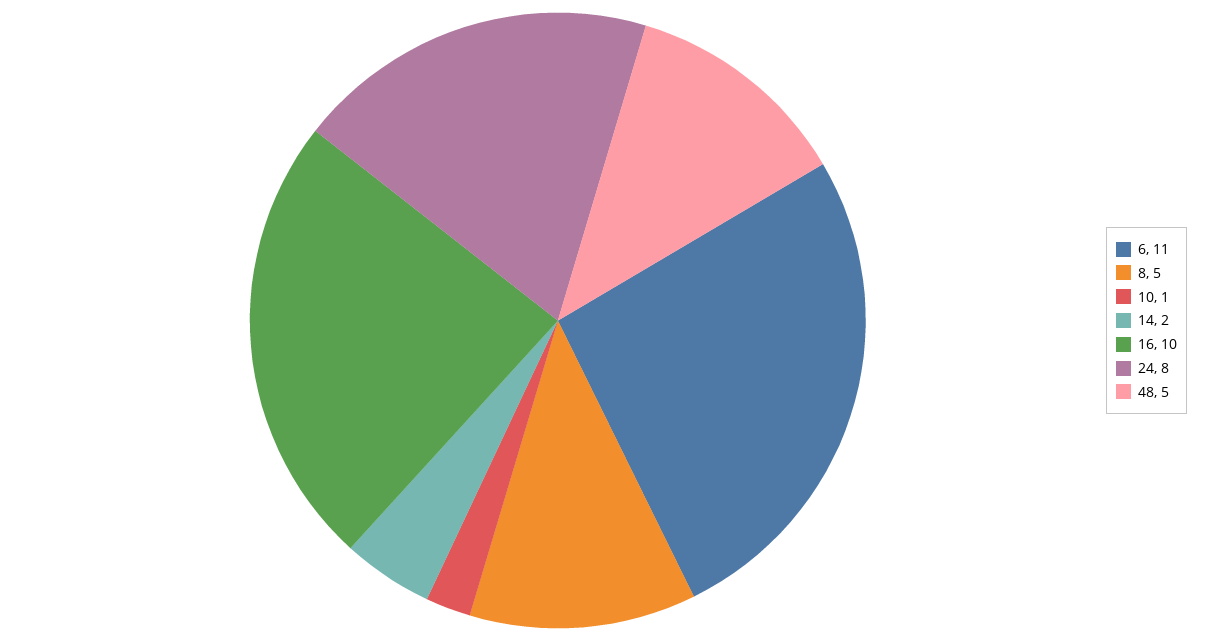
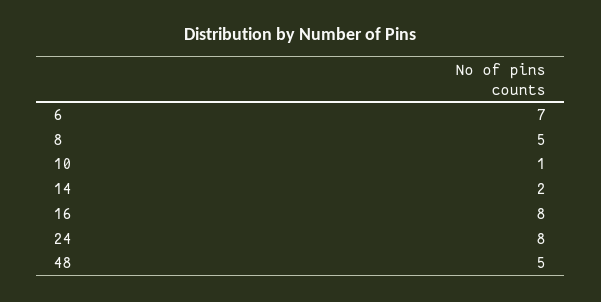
6: 11 -> 7
16: 10 -> 8

